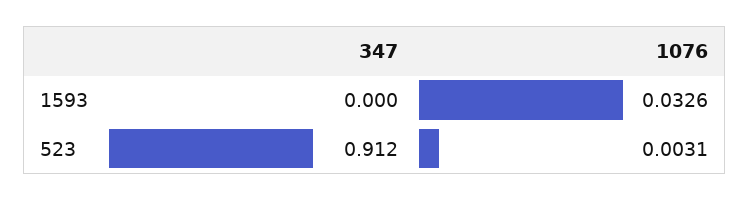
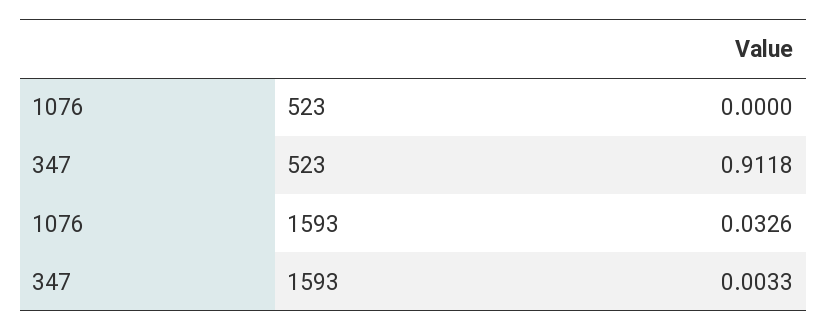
347, 1593: 0 -> 0.0033
1076, 523: 0.0031 -> 0

